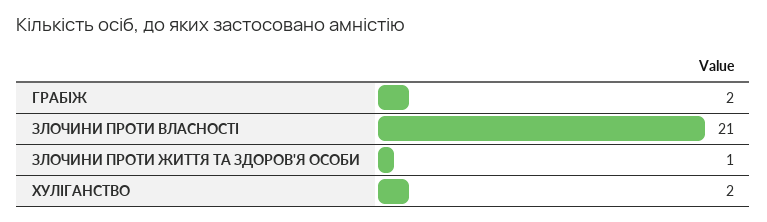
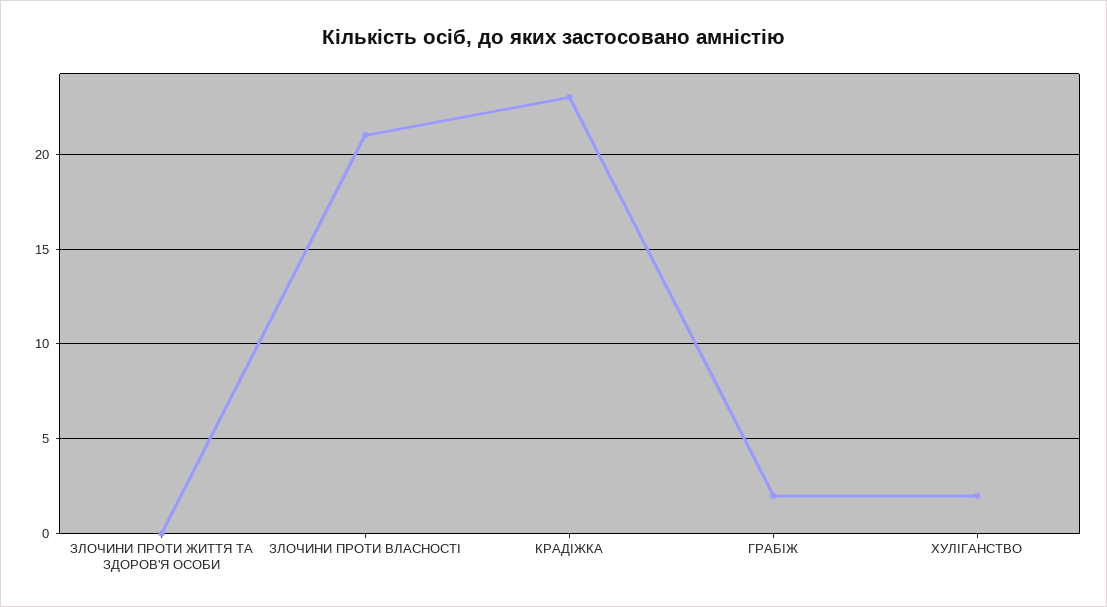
ЗЛОЧИНИ ПРОТИ ЖИТТЯ ТА ЗДОРОВ'Я ОСОБИ: 1 -> 0
КРАДІЖКА: none -> 23

